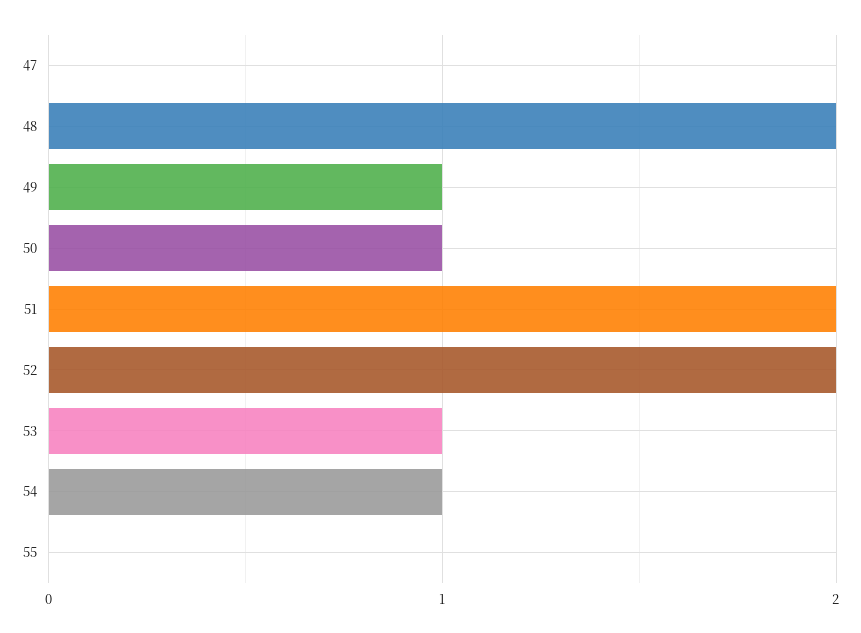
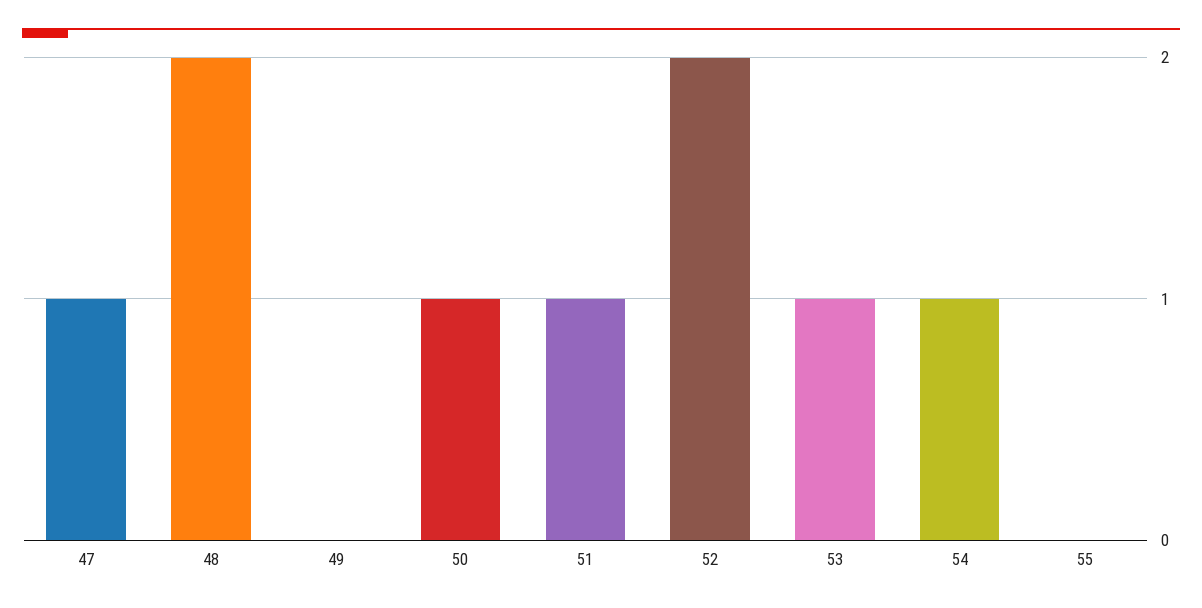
47: 0 -> 1
49: 1 -> 0
51: 2 -> 1

